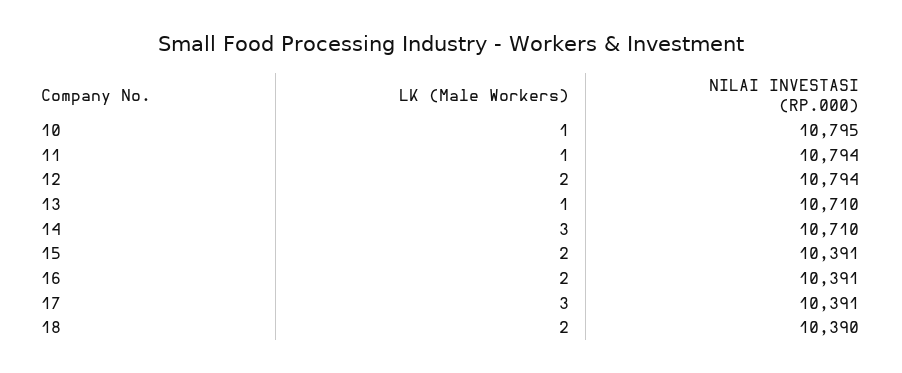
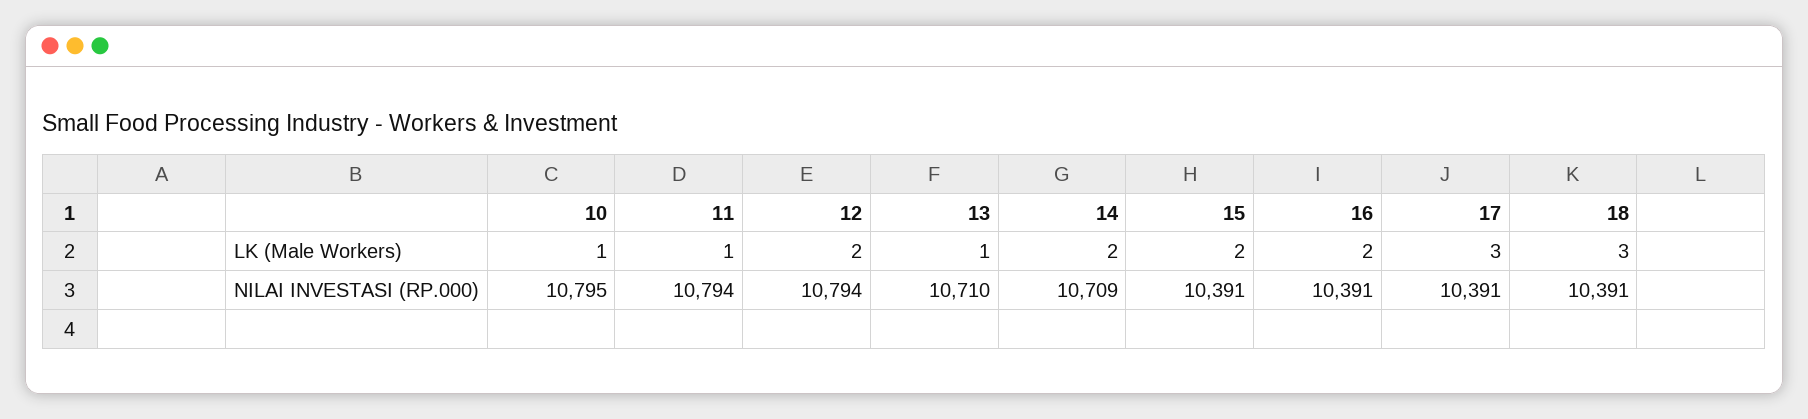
LK (Male Workers), 14: 3 -> 2
NILAI INVESTASI (RP.000), 14: 10710 -> 10709
LK (Male Workers), 18: 2 -> 3
NILAI INVESTASI (RP.000), 18: 10390 -> 10391

